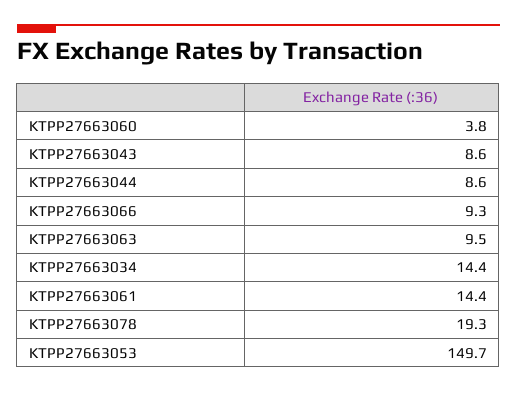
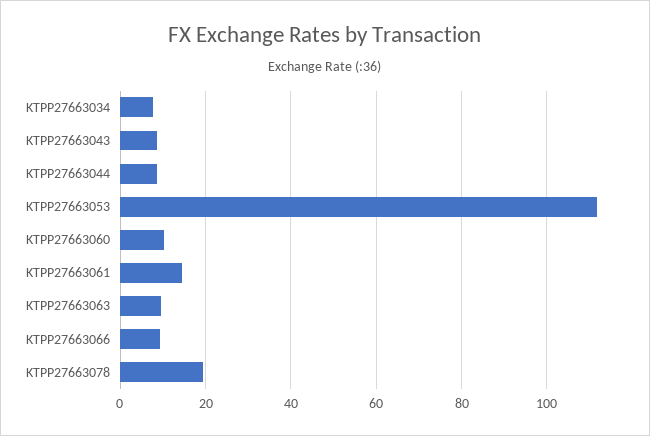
KTPP27663060: 3.8 -> 10
KTPP27663034: 14.4 -> 8
KTPP27663053: 149.7 -> 112

